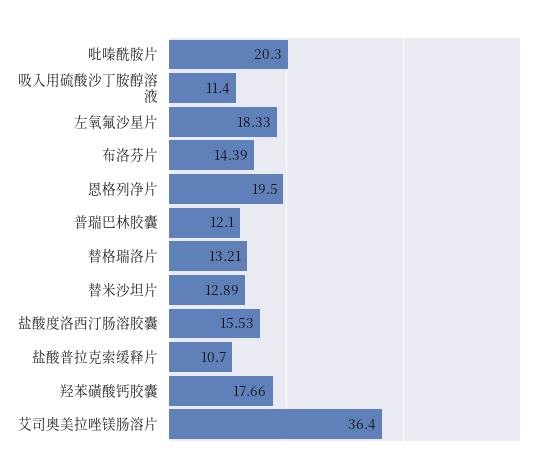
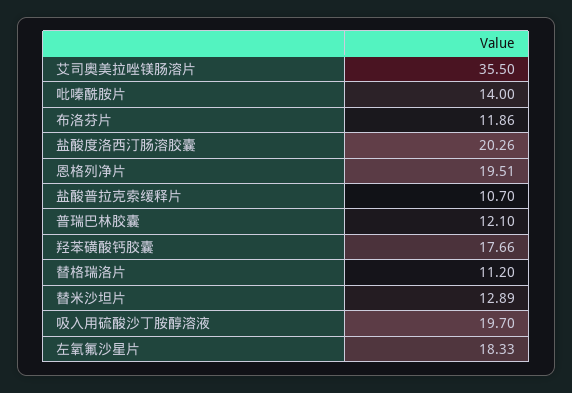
吡嗪酰胺片: 20.3 -> 14
吸入用硫酸沙丁胺醇溶液: 11.4 -> 19.7
布洛芬片: 14.39 -> 11.86
恩格列净片: 19.5 -> 19.51
替格瑞洛片: 13.21 -> 11.2
盐酸度洛西汀肠溶胶囊: 15.53 -> 20.26
艾司奥美拉唑镁肠溶片: 36.4 -> 35.5

